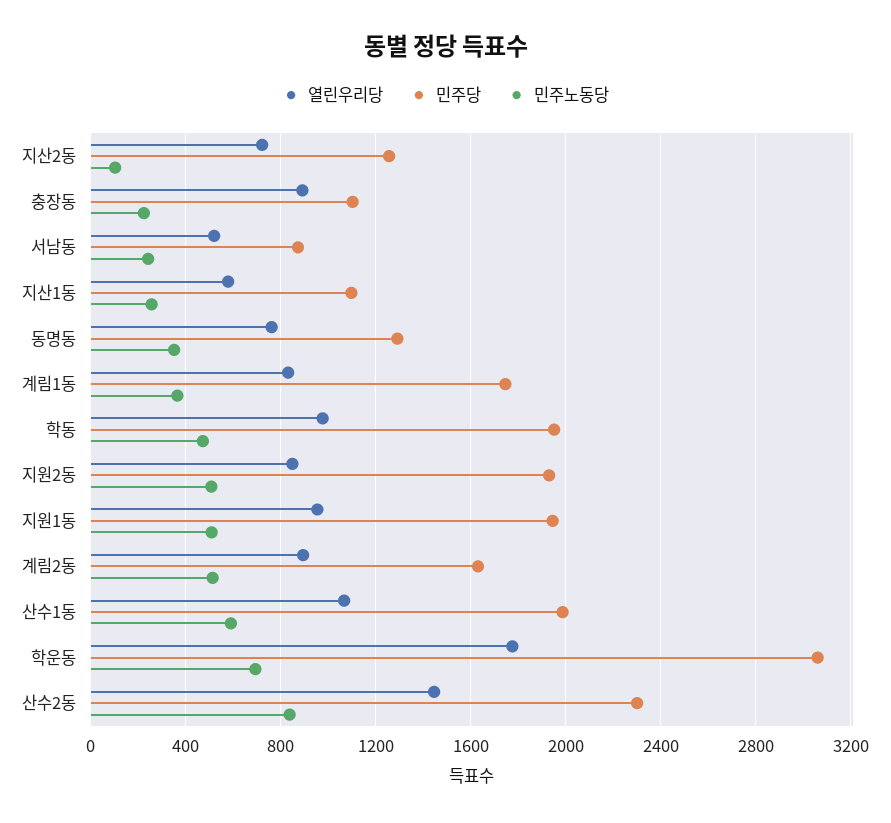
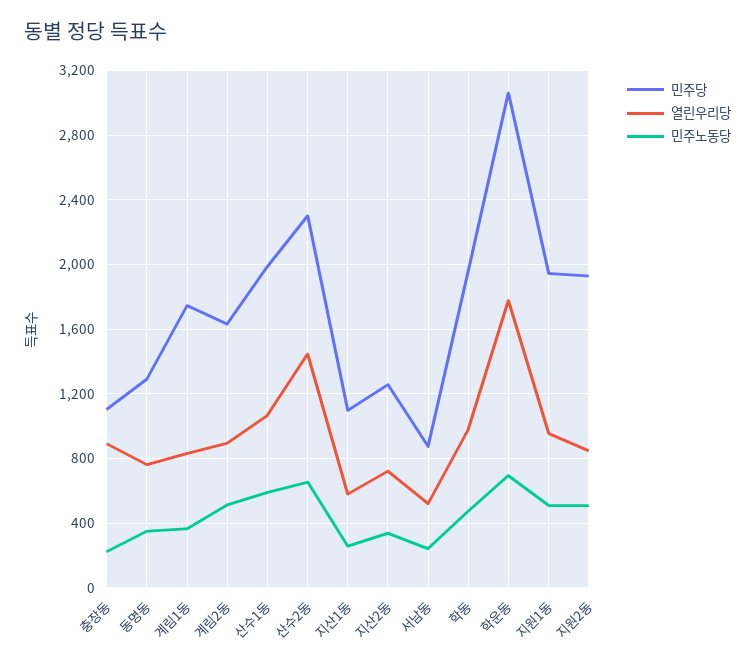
민주노동당, 지산2동: 100 -> 350
민주노동당, 산수2동: 850 -> 650

